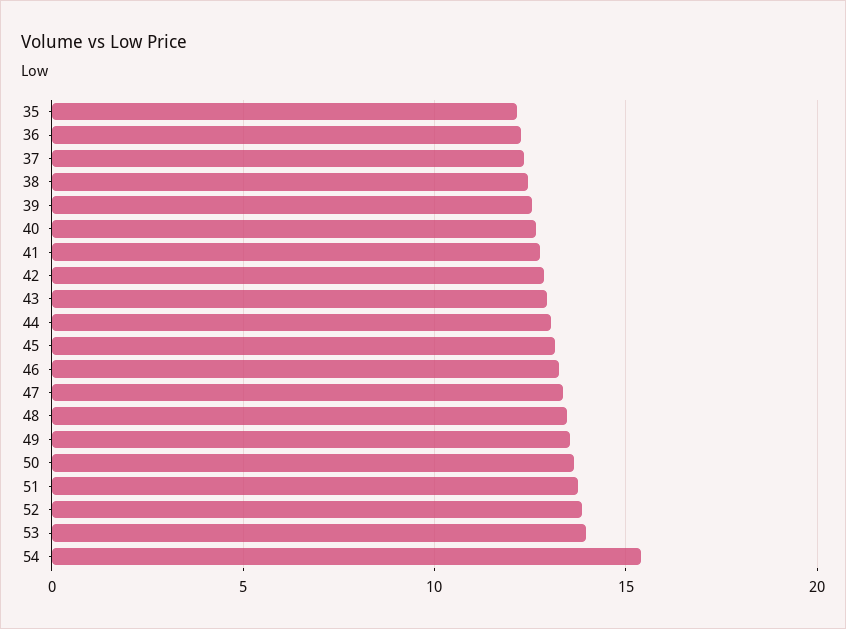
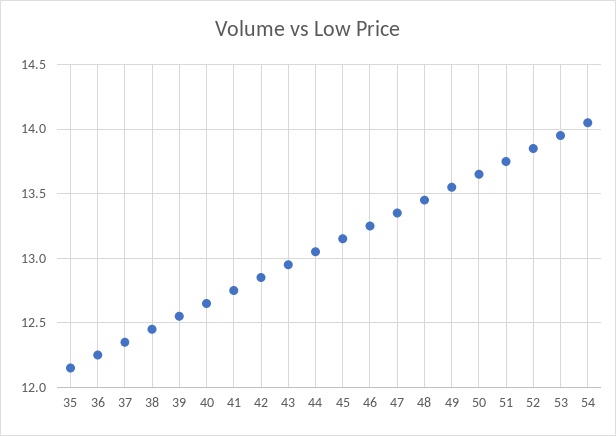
54: 15.5 -> 14.05

